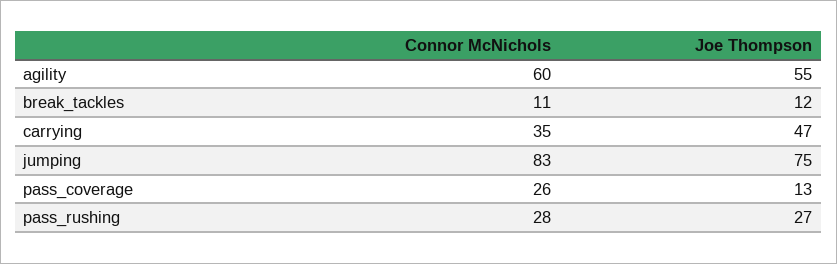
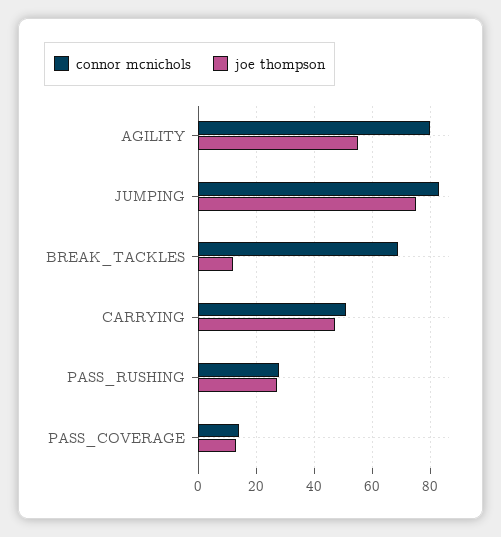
Connor McNichols, agility: 60 -> 80
Connor McNichols, break_tackles: 11 -> 70
Connor McNichols, carrying: 35 -> 50
Connor McNichols, pass_coverage: 26 -> 15

